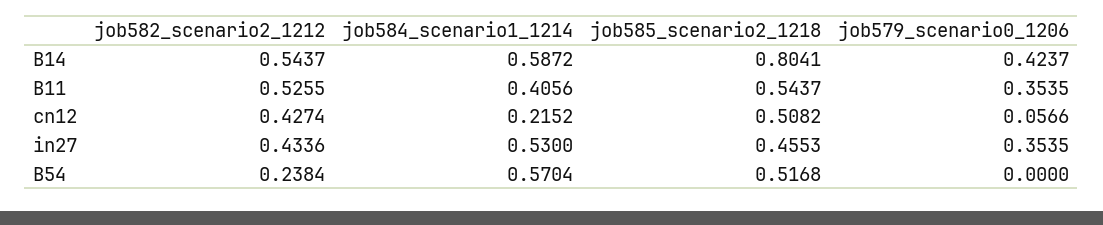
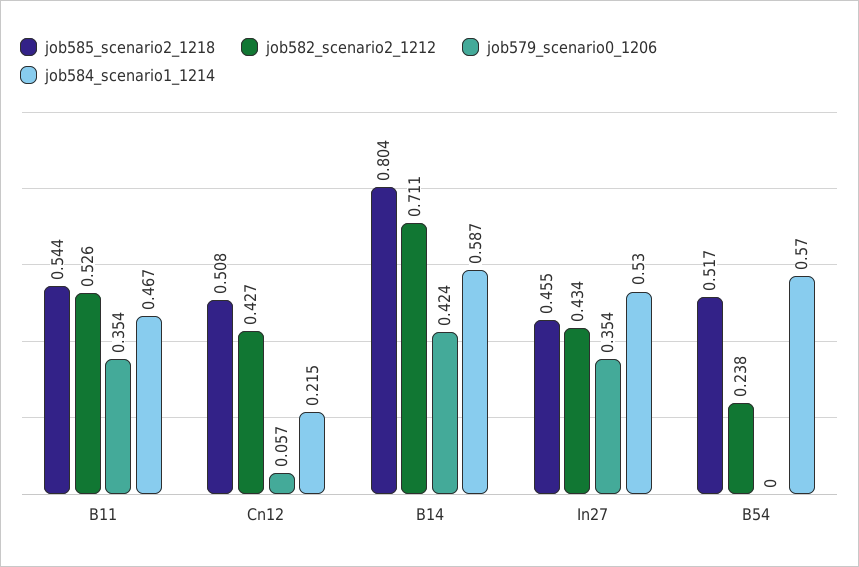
job582_scenario2_1212, B14: 0.5437 -> 0.711
job584_scenario1_1214, B11: 0.4056 -> 0.467

